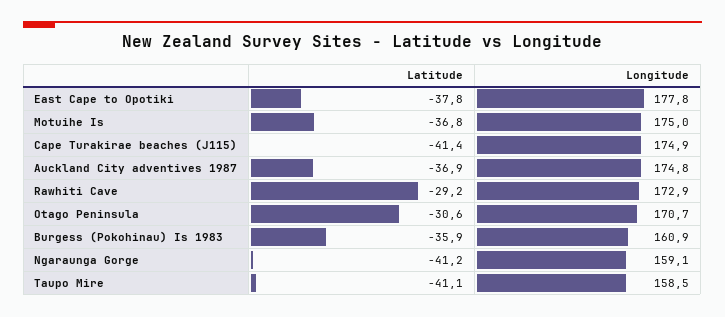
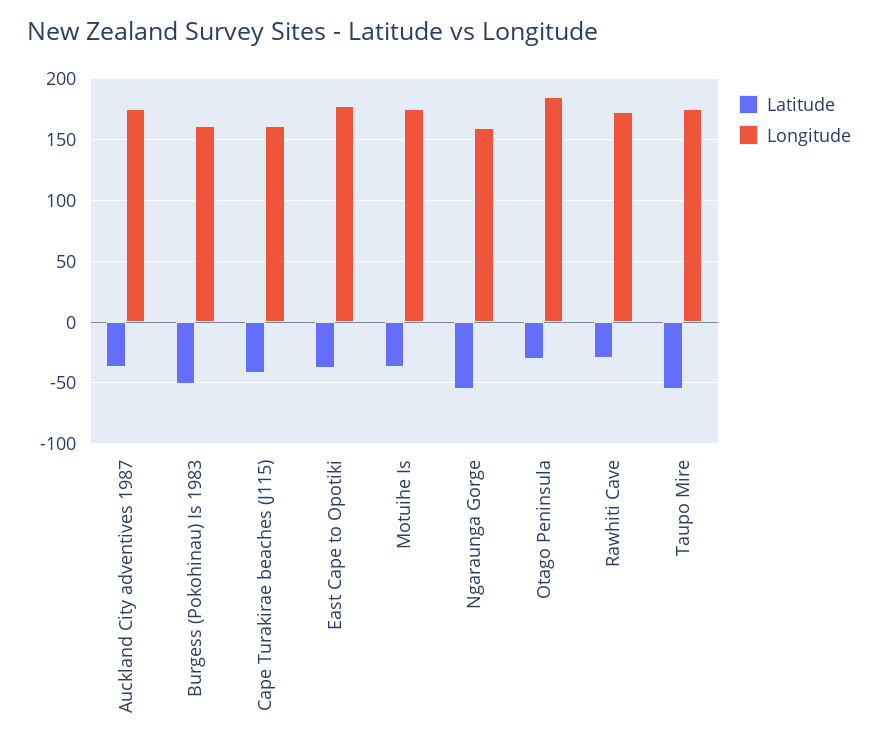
Longitude, Cape Turakirae beaches (J115): 174.9 -> 160
Longitude, Otago Peninsula: 170.7 -> 185
Latitude, Burgess (Pokohinau) Is 1983: -35.9 -> -50
Latitude, Ngaraunga Gorge: -41.2 -> -55
Latitude, Taupo Mire: -41.1 -> -55
Longitude, Taupo Mire: 158.5 -> 175

